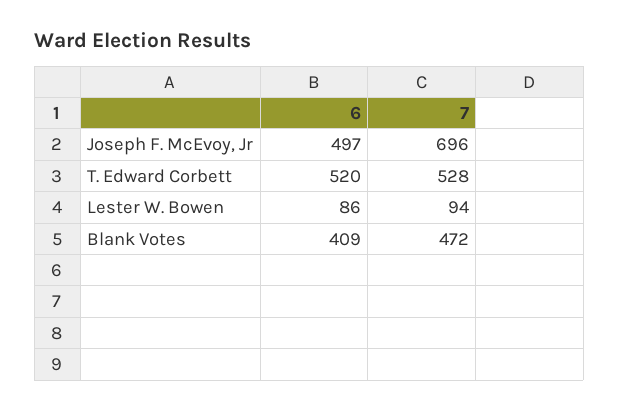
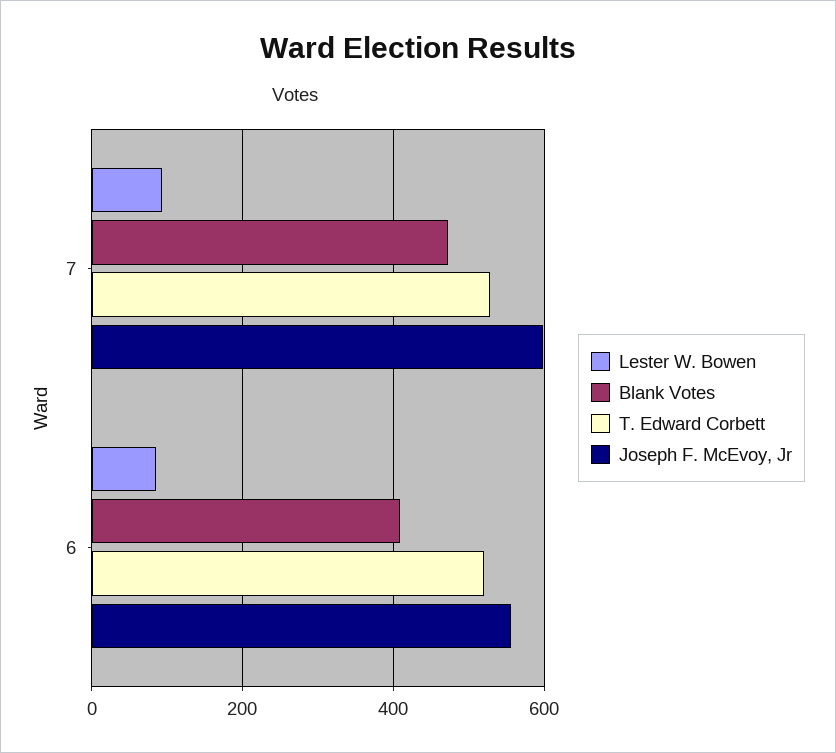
Joseph F. McEvoy, Jr, 6: 497 -> 560
Joseph F. McEvoy, Jr, 7: 696 -> 600

